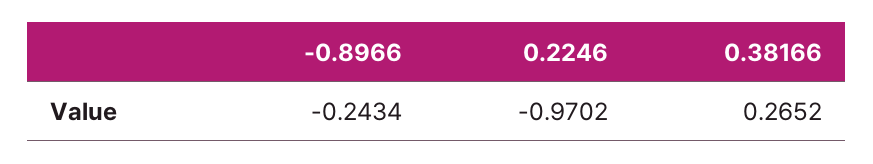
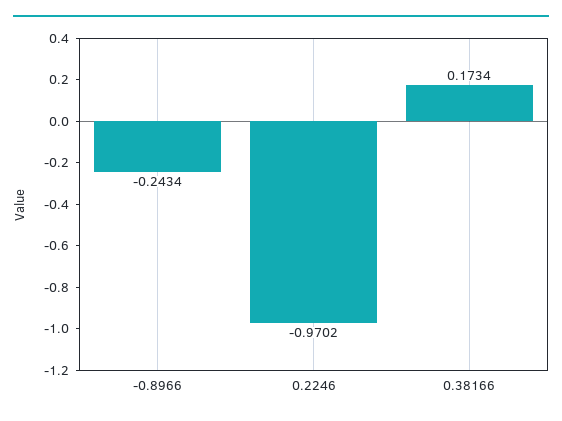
0.38166: 0.2652 -> 0.1734

